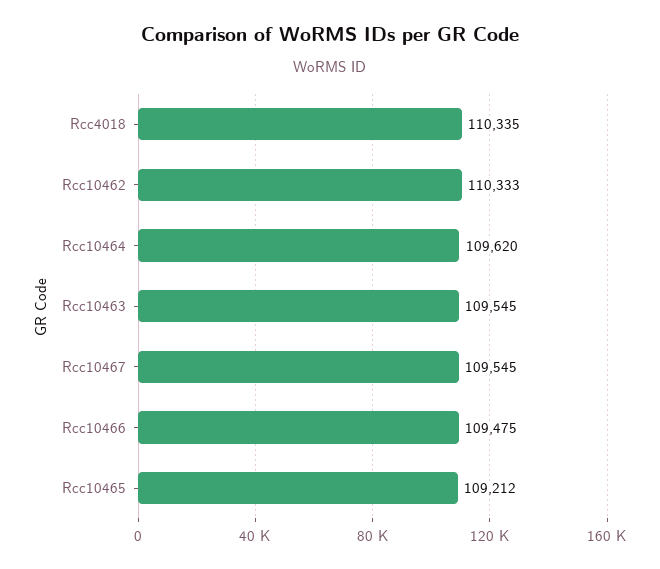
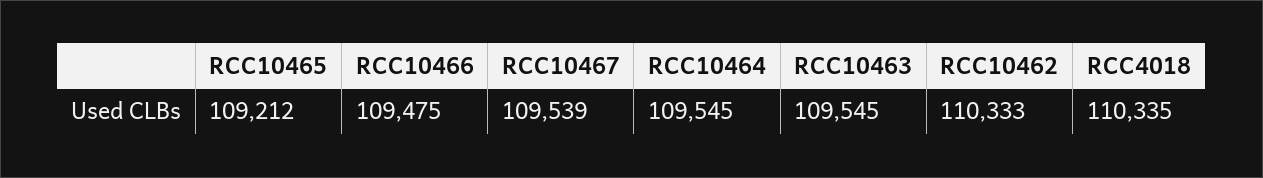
Rcc10464: 109620 -> 109545
Rcc10467: 109545 -> 109539

